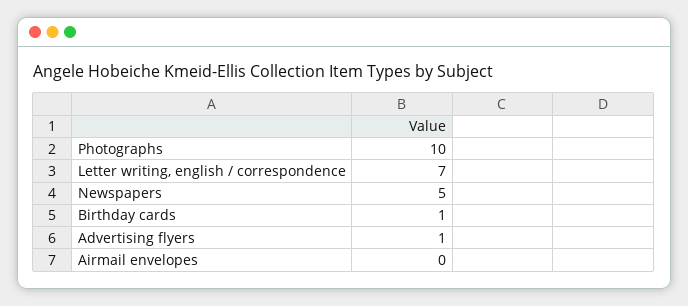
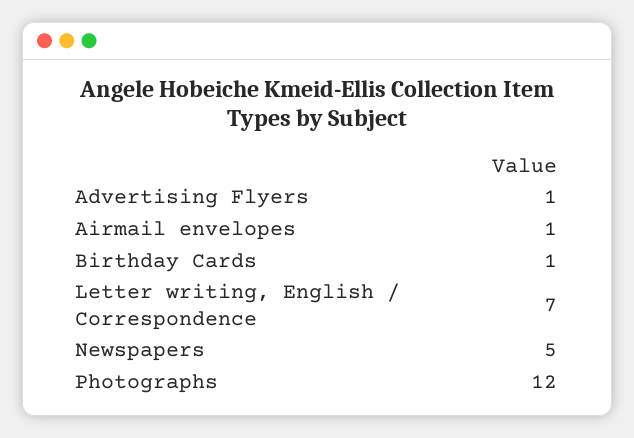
Photographs: 10 -> 12
Airmail envelopes: 0 -> 1

